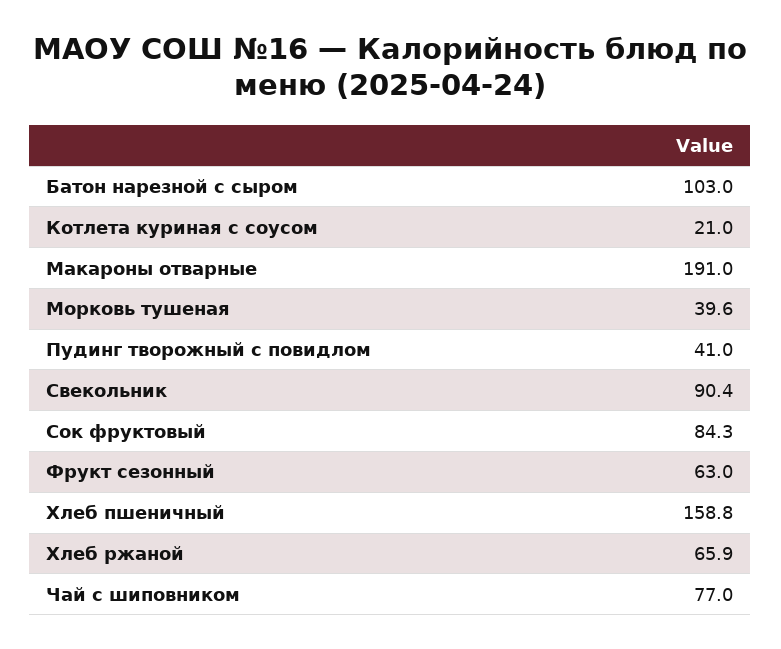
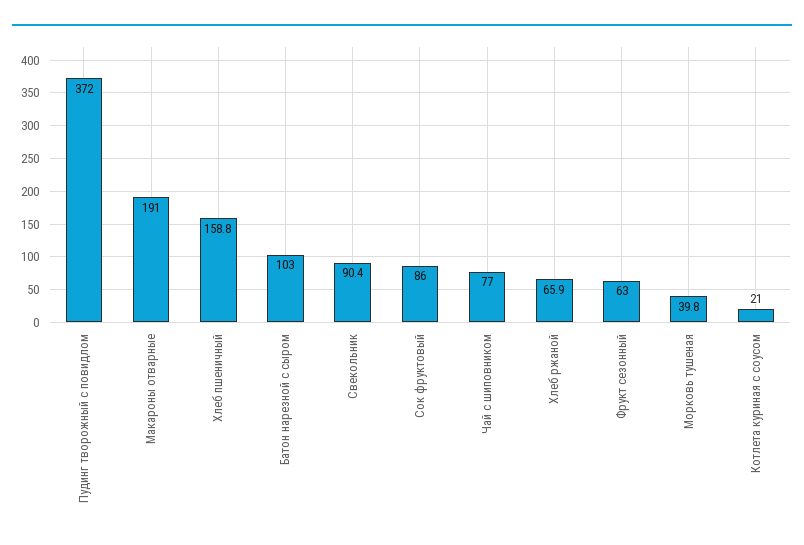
Морковь тушеная: 39.6 -> 39.8
Пудинг творожный с повидлом: 41 -> 372
Сок фруктовый: 84.3 -> 86

